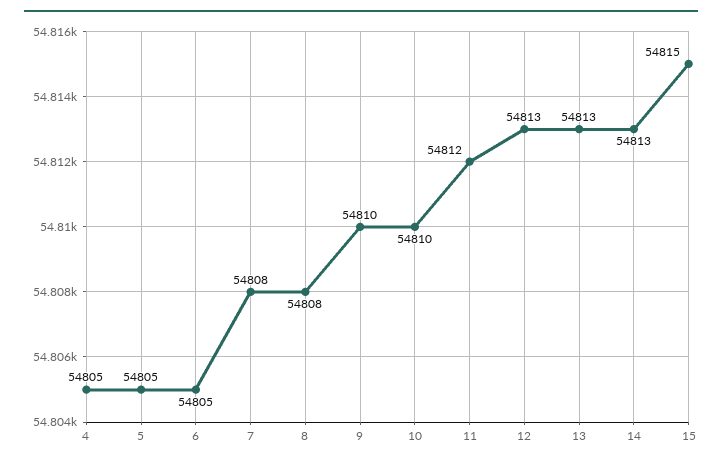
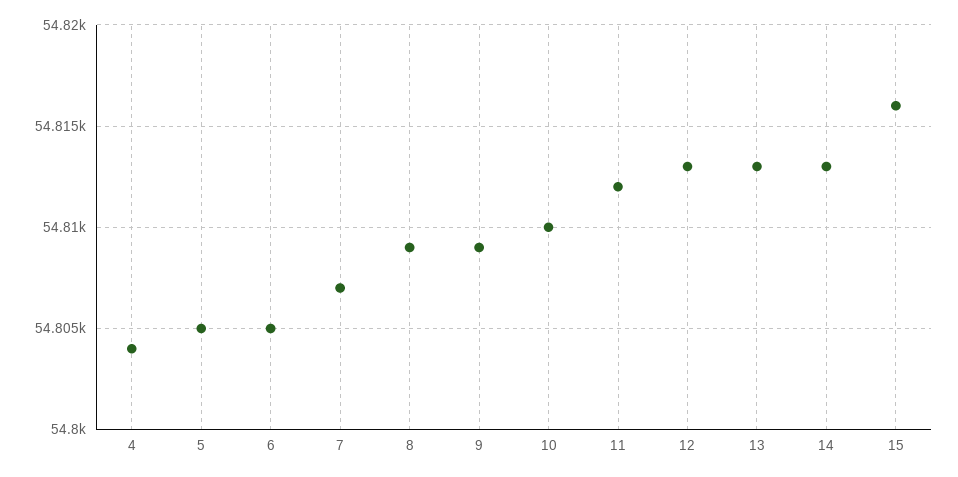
4: 54805 -> 54804
7: 54808 -> 54807
8: 54808 -> 54809
9: 54810 -> 54809
15: 54815 -> 54816

